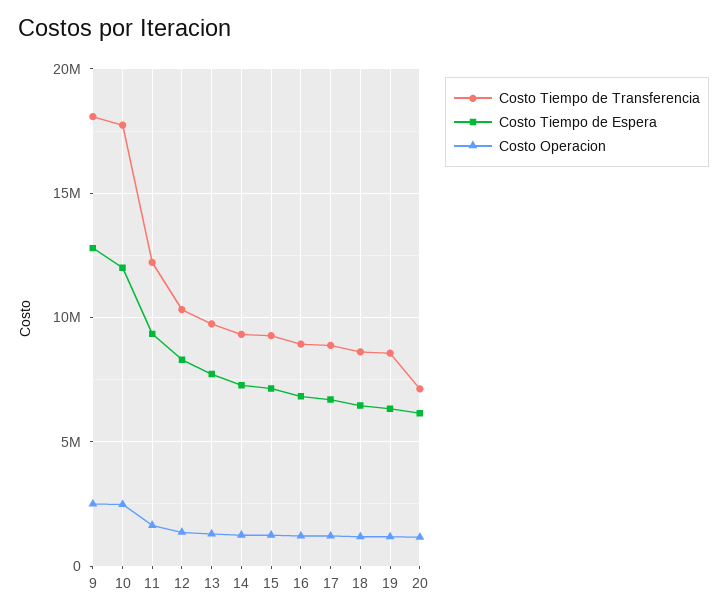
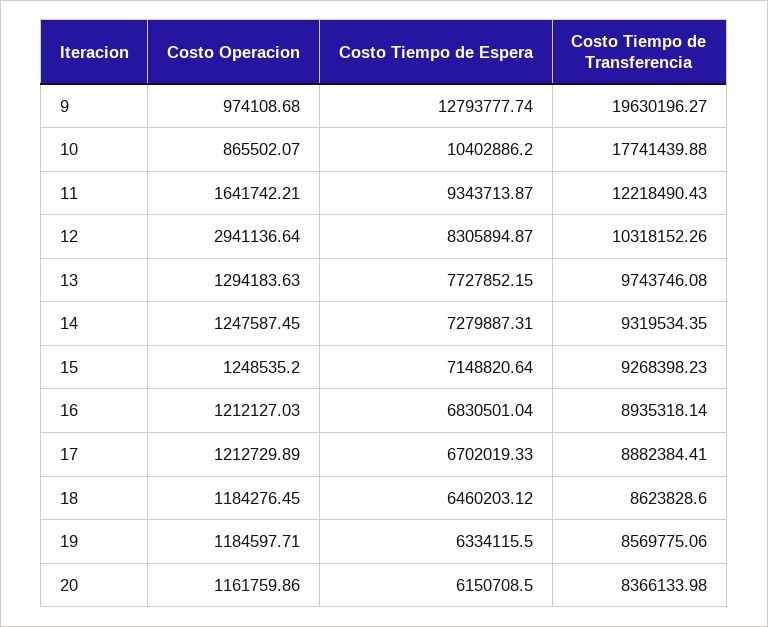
Costo Tiempo de Transferencia, 9: 18000000 -> 19630196.27
Costo Operacion, 9: 2500000 -> 974108.68
Costo Tiempo de Espera, 10: 12000000 -> 10402886.2
Costo Operacion, 10: 2500000 -> 865502.07
Costo Operacion, 12: 1500000 -> 2941136.64
Costo Tiempo de Transferencia, 20: 7000000 -> 8366133.98

